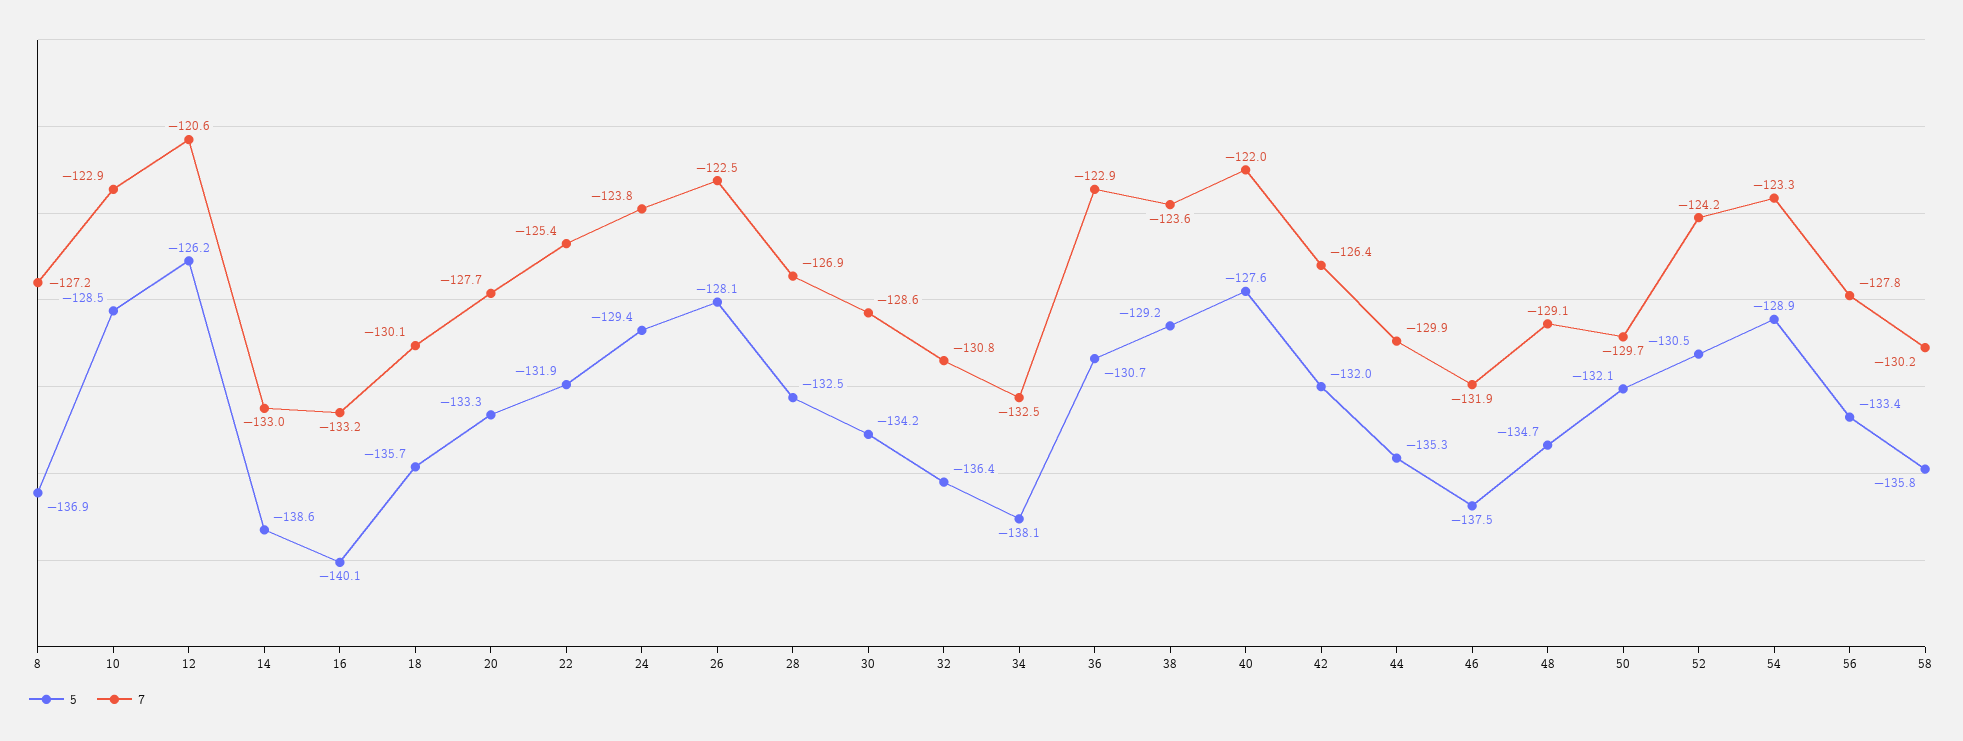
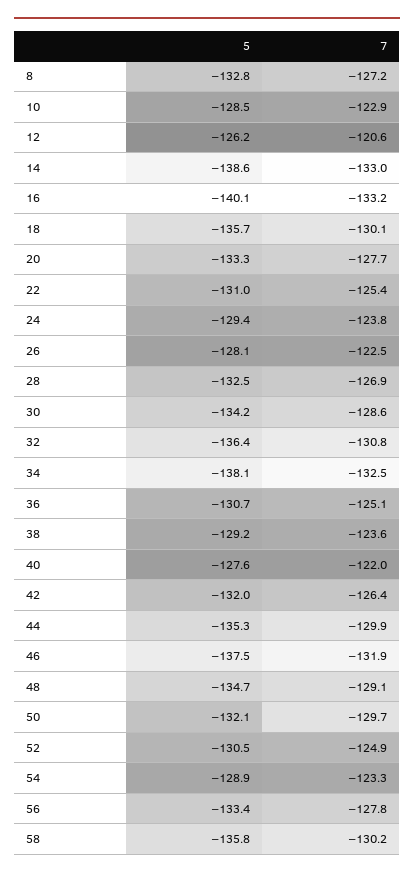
5, 8: -136.9 -> -132.8
5, 22: -131.9 -> -131
7, 36: -122.9 -> -125.1
7, 52: -124.2 -> -124.9

